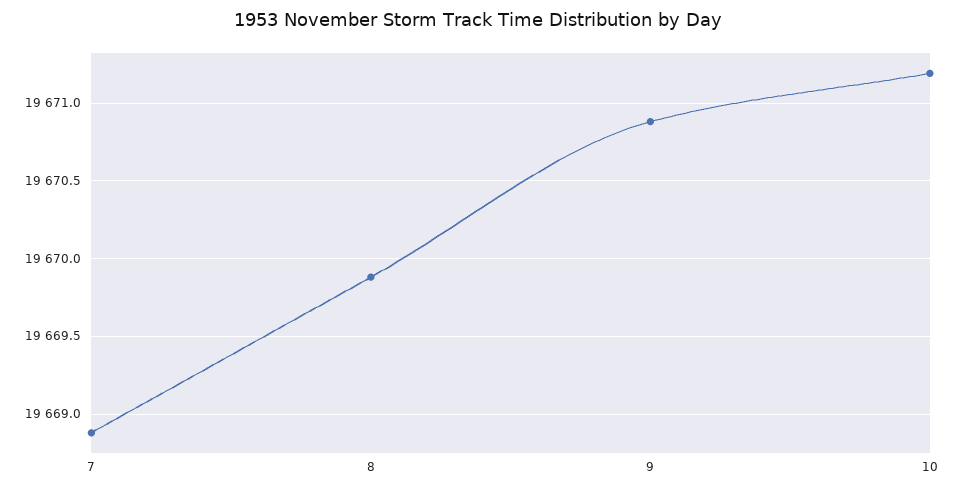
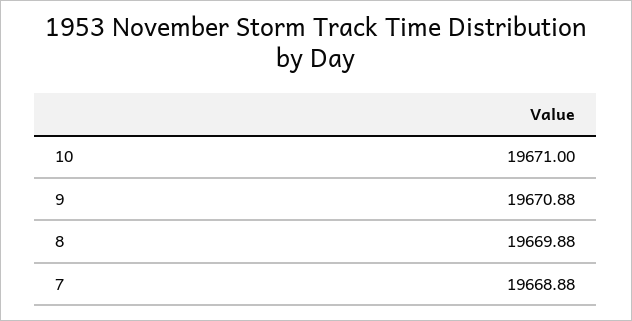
10: 19671.2 -> 19671

